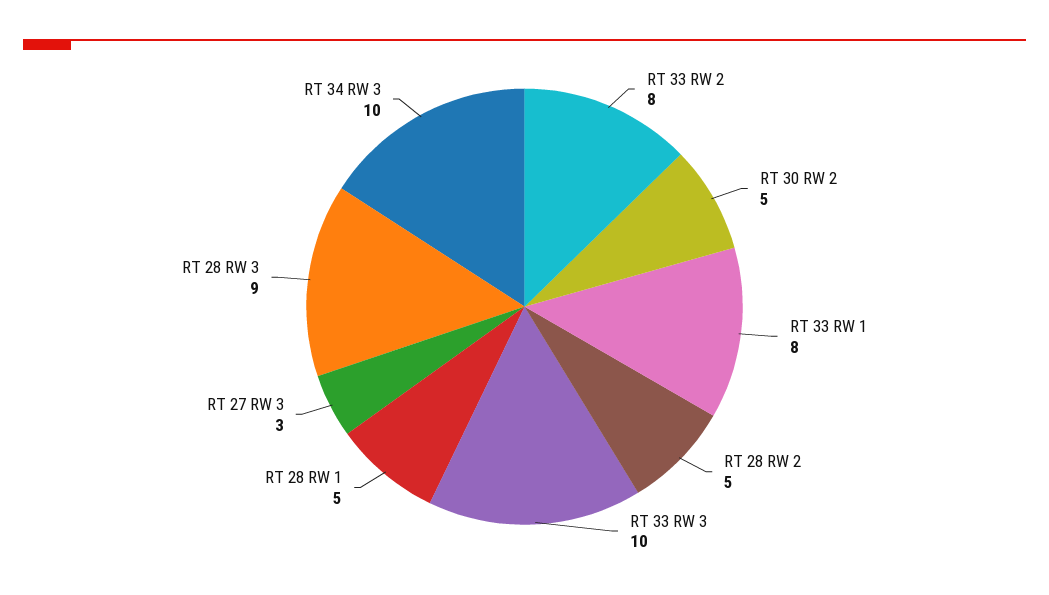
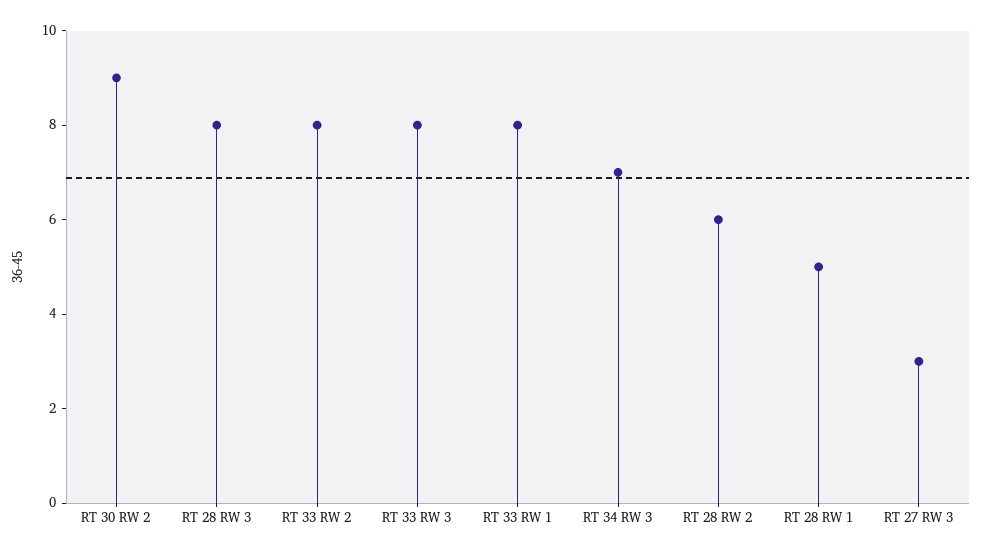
RT 30 RW 2: 5 -> 9
RT 28 RW 2: 5 -> 6
RT 33 RW 3: 10 -> 8
RT 28 RW 3: 9 -> 8
RT 34 RW 3: 10 -> 7

